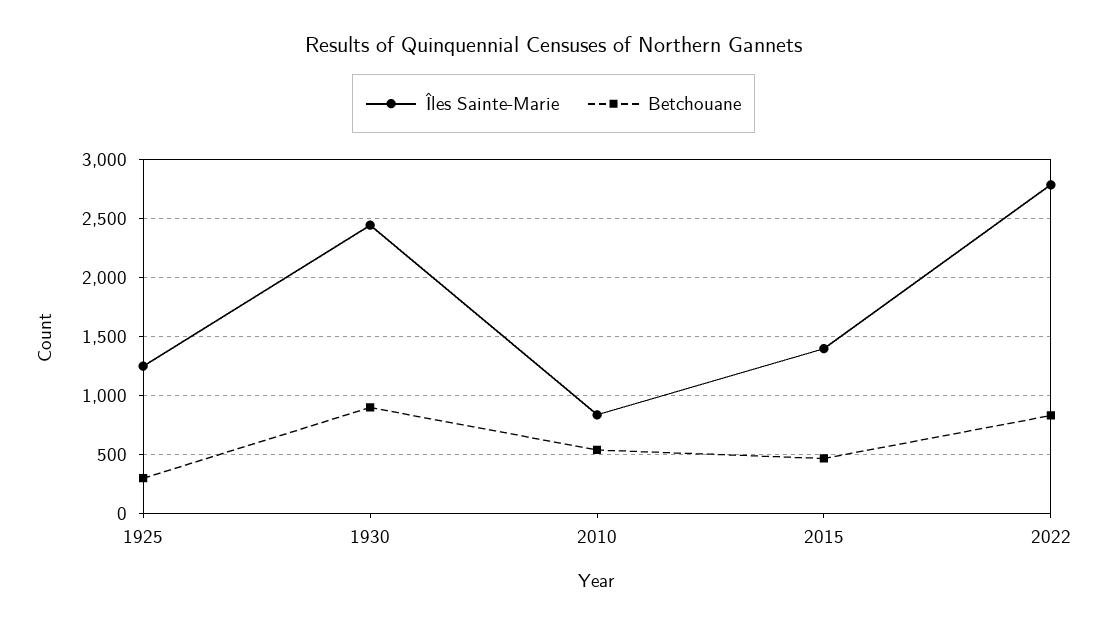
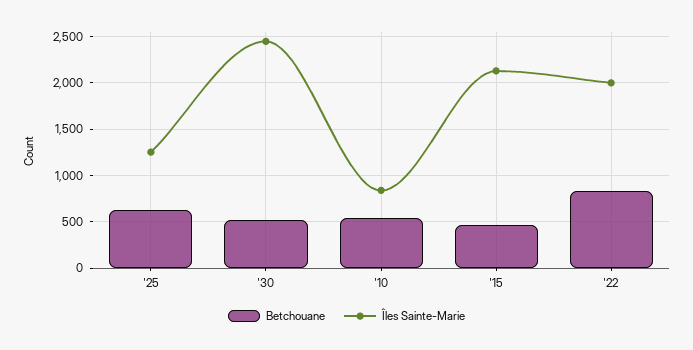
Betchouane, 1925: 300 -> 600
Betchouane, 1930: 900 -> 500
Îles Sainte-Marie, 2015: 1400 -> 2100
Îles Sainte-Marie, 2022: 2800 -> 2000

